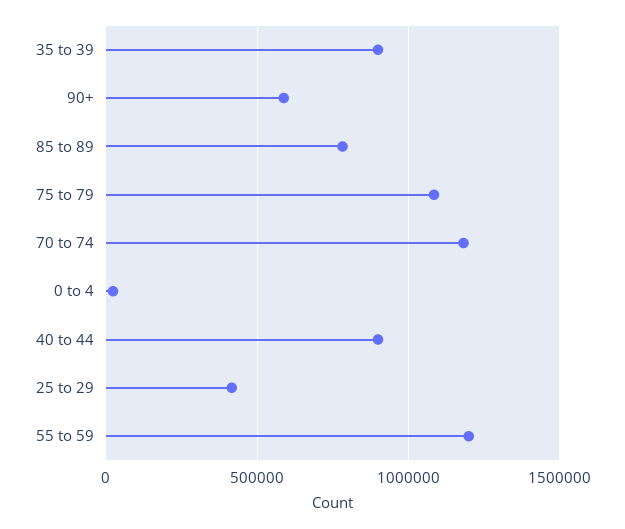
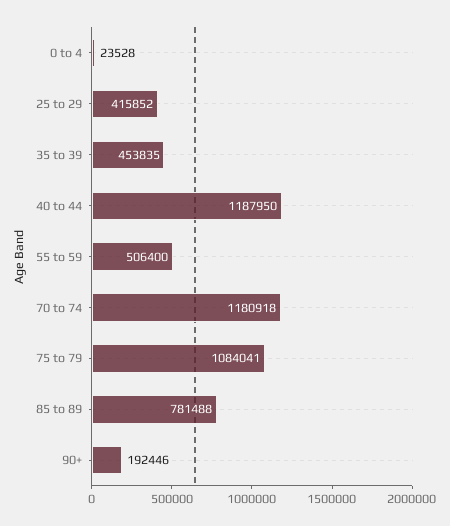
35 to 39: 900000 -> 453835
90+: 600000 -> 192446
40 to 44: 900000 -> 1187950
55 to 59: 1200000 -> 506400

